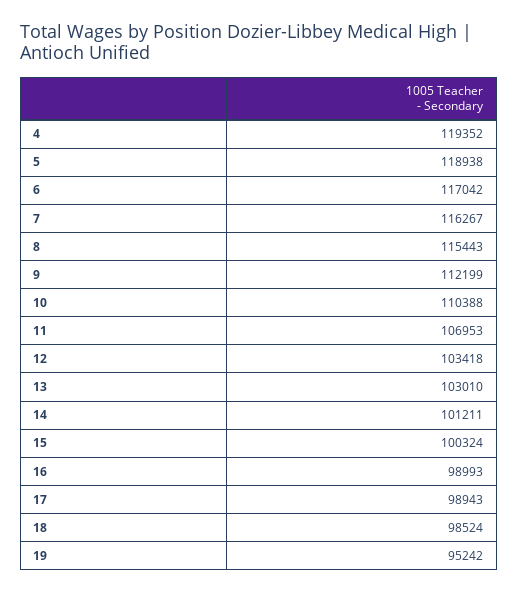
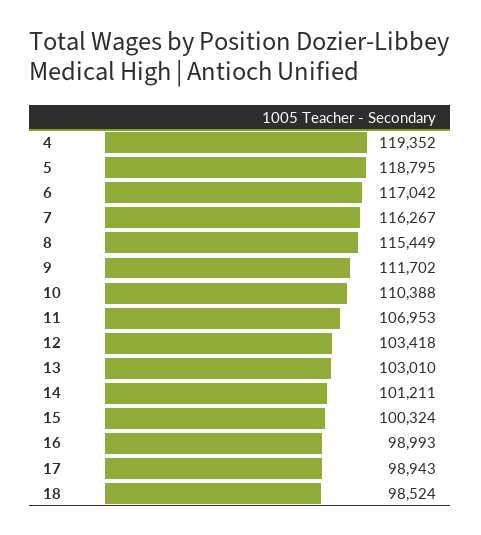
5: 118938 -> 118795
8: 115443 -> 115449
9: 112199 -> 111702
19: 95242 -> none

